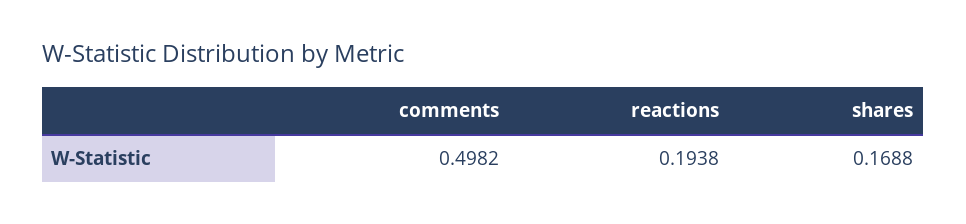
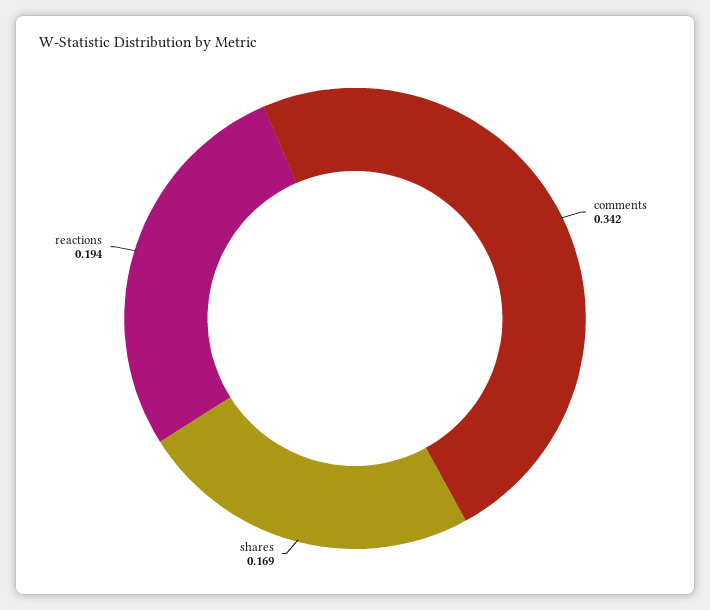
comments: 0.4982 -> 0.342

